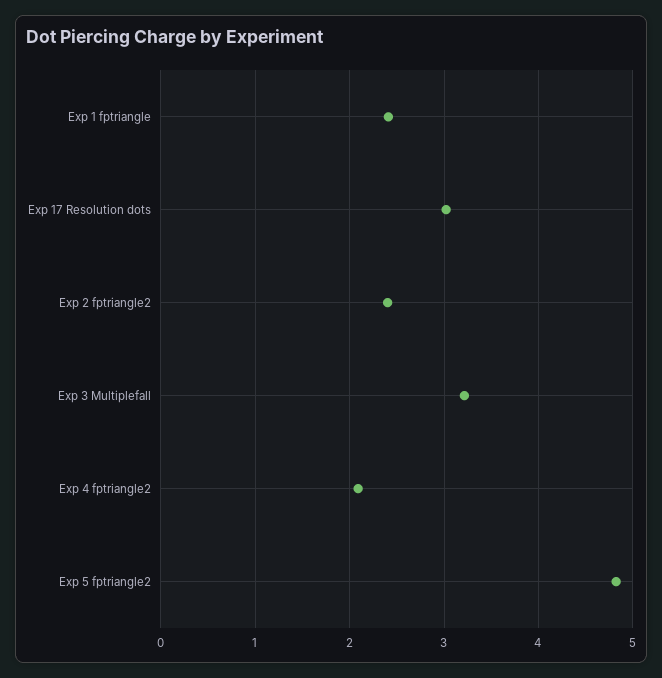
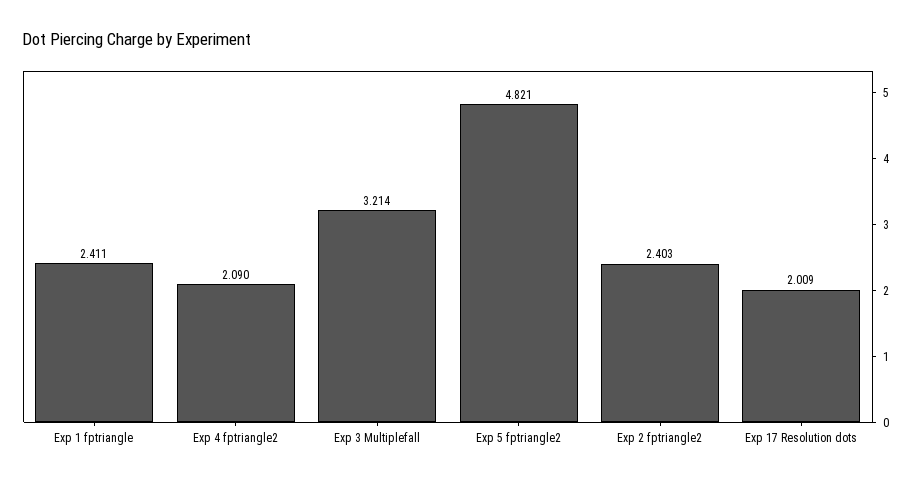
Exp 17 Resolution dots: 3 -> 2.009

